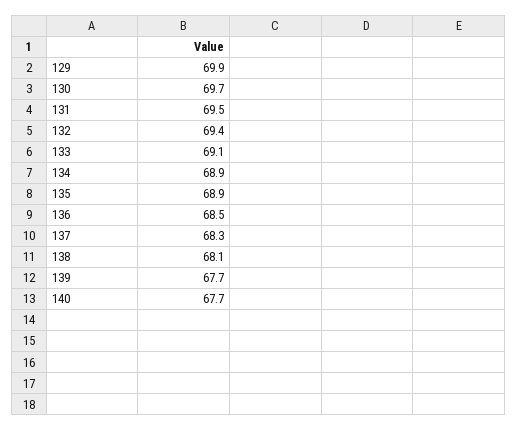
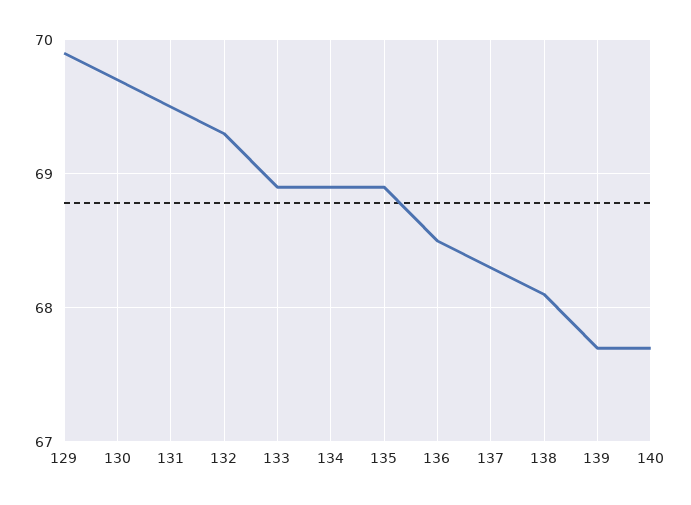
132: 69.4 -> 69.3
133: 69.1 -> 68.9

